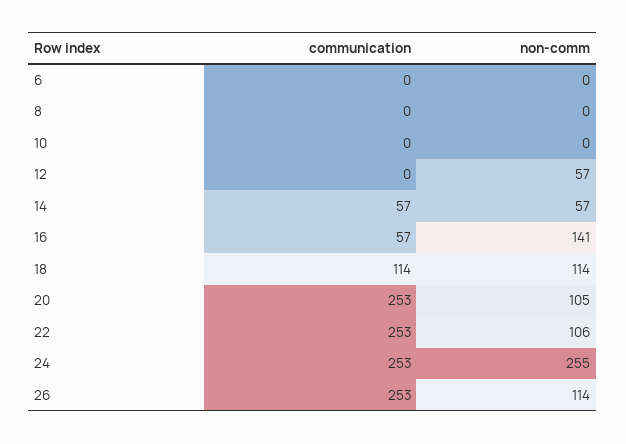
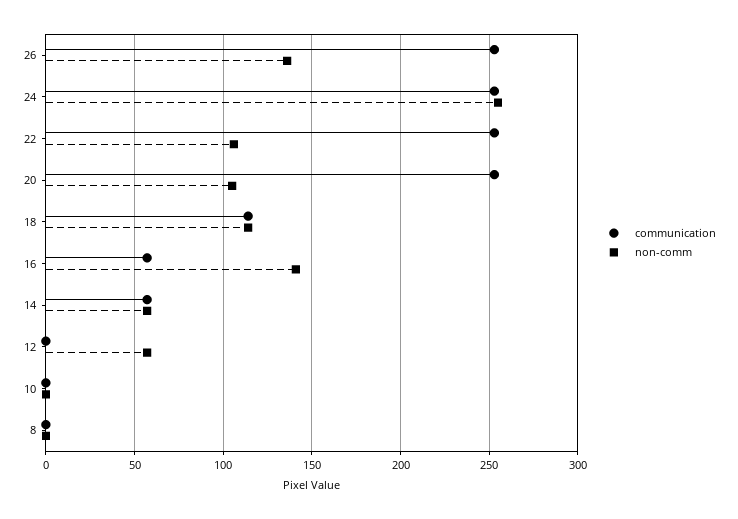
communication, 6: 0 -> none
non-comm, 6: 0 -> none
non-comm, 26: 114 -> 135

